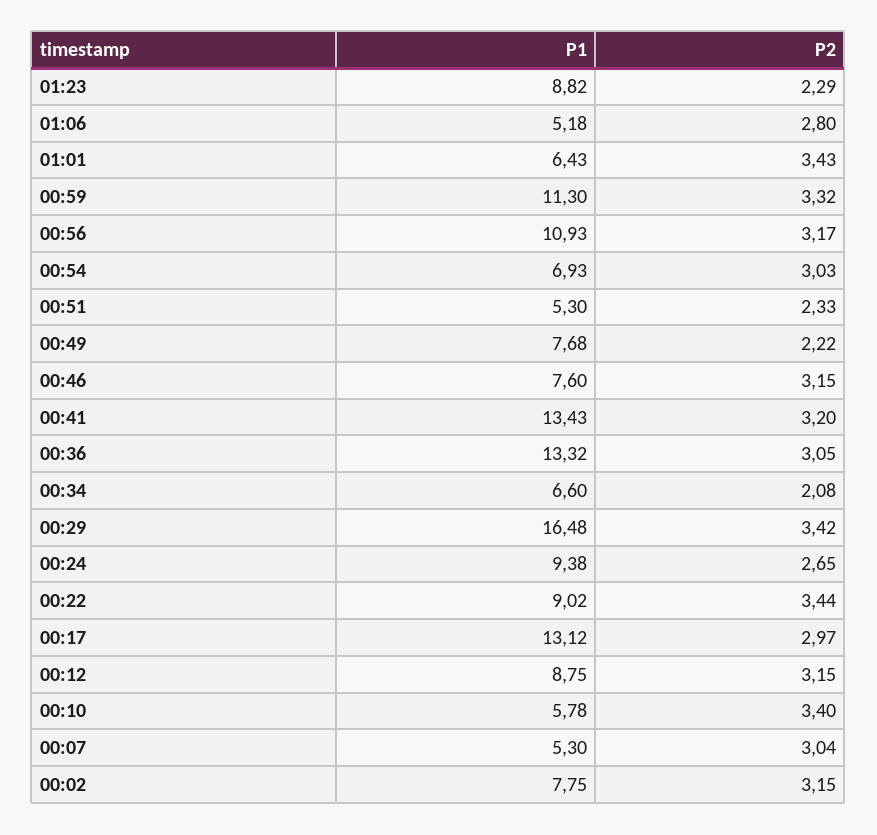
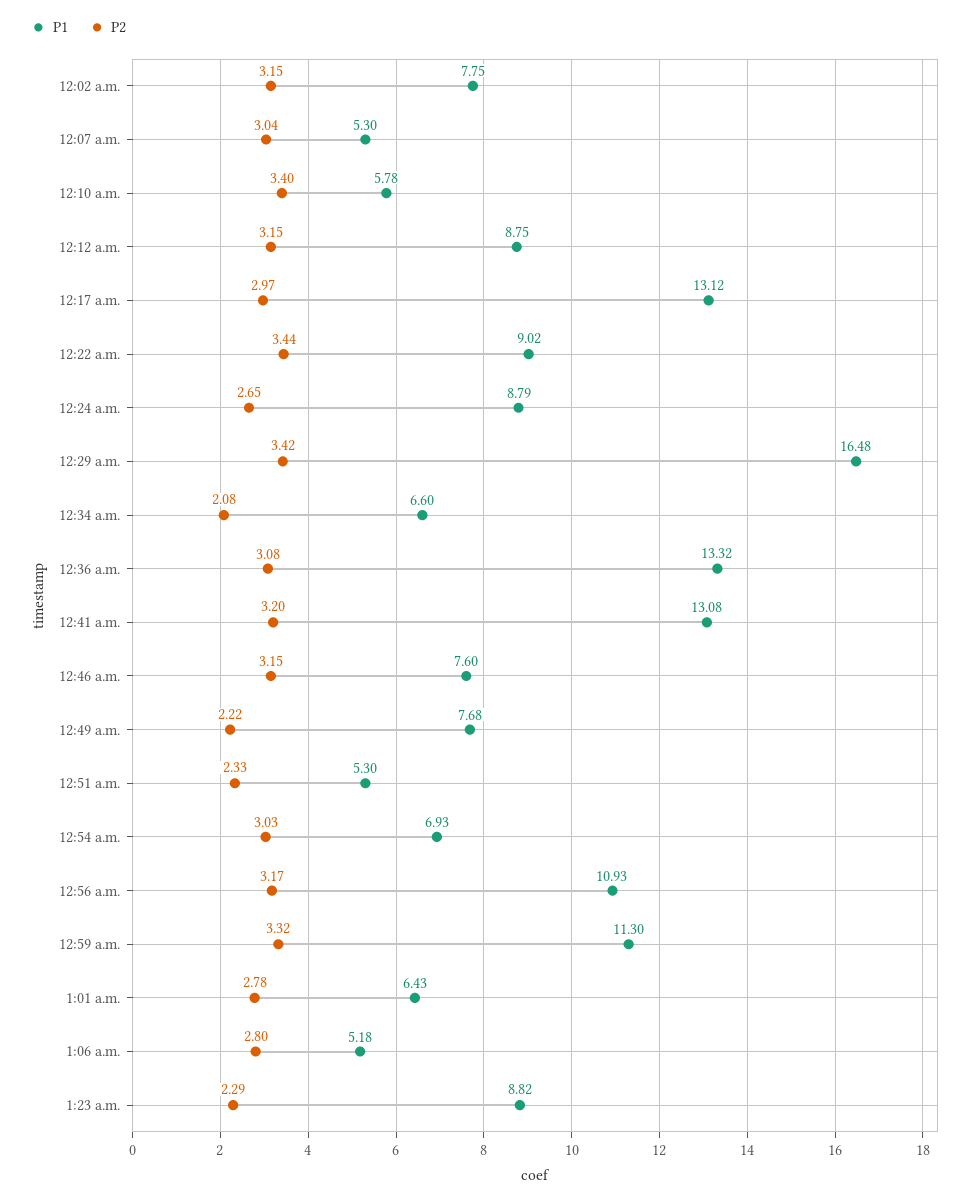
P2, 01:01: 3.43 -> 2.78
P1, 00:41: 13.43 -> 13.08
P2, 00:36: 3.05 -> 3.08
P1, 00:24: 9.38 -> 8.79

